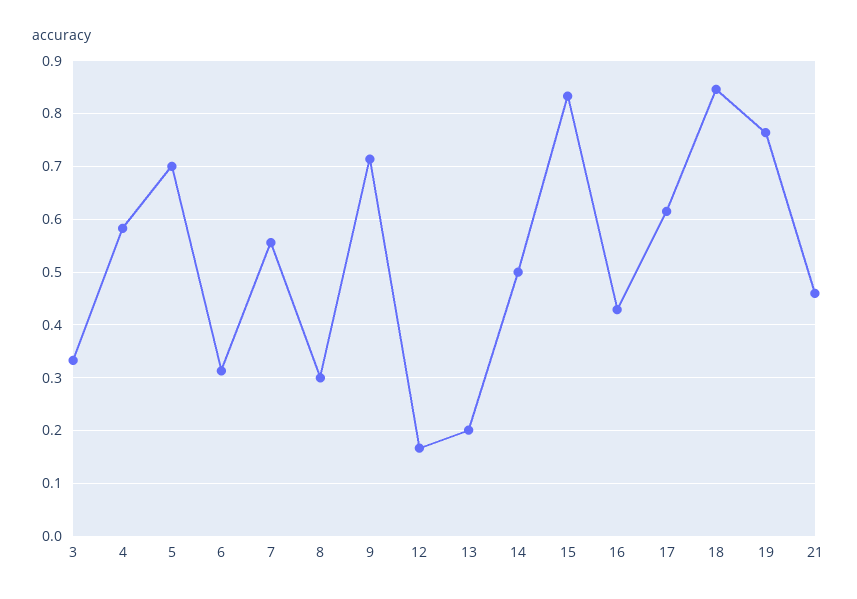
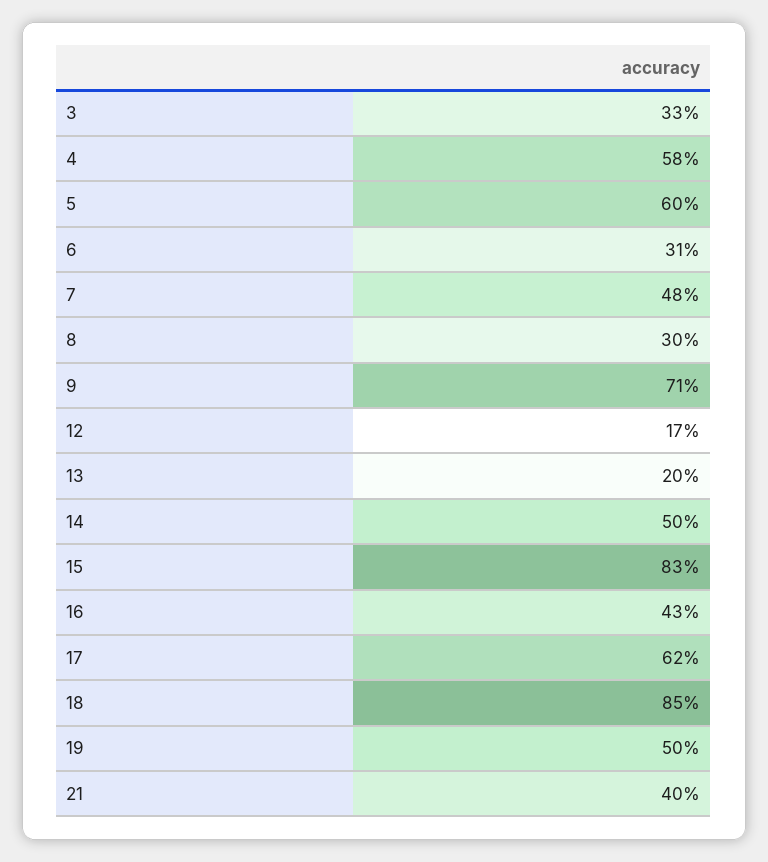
5: 0.7 -> 0.6
7: 0.56 -> 0.48
19: 0.76 -> 0.5
21: 0.46 -> 0.4

